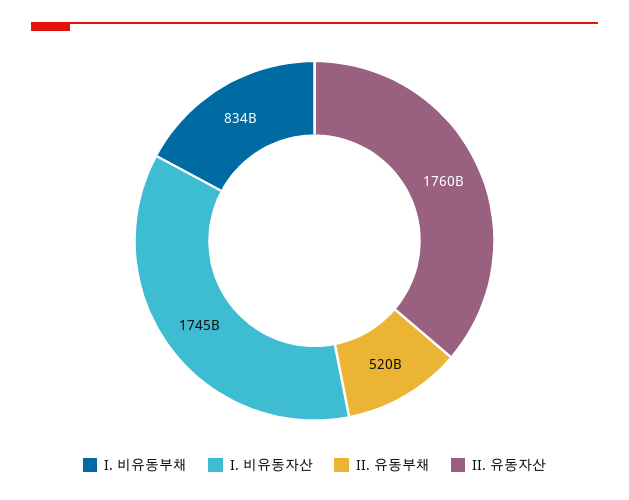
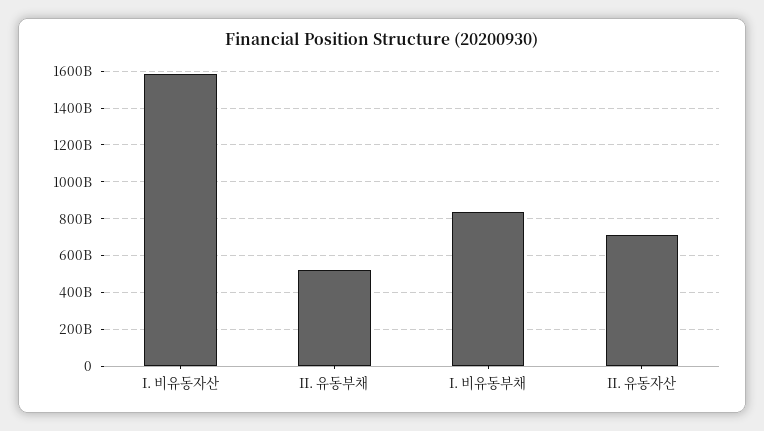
I. 비유동자산: 1745000000000 -> 1600000000000
II. 유동자산: 1760000000000 -> 700000000000

